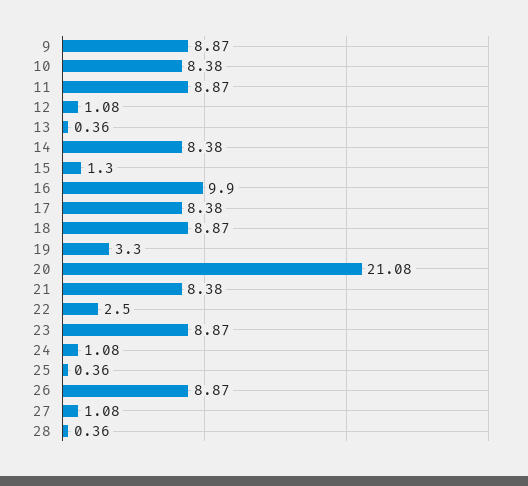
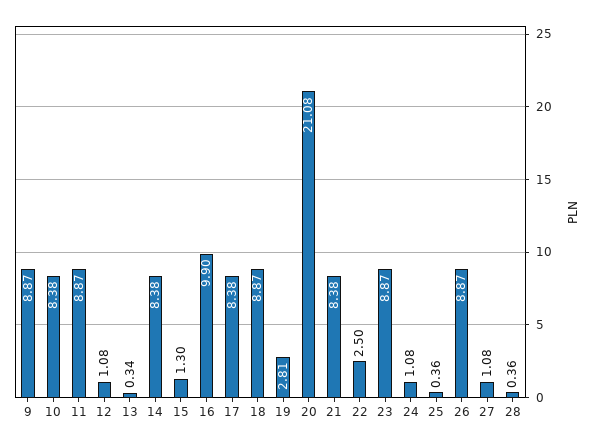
13: 0.36 -> 0.34
19: 3.3 -> 2.81

